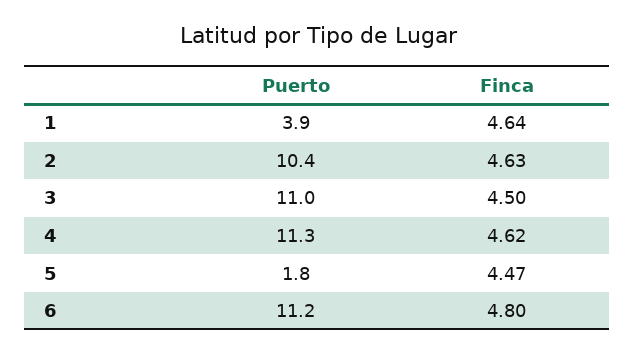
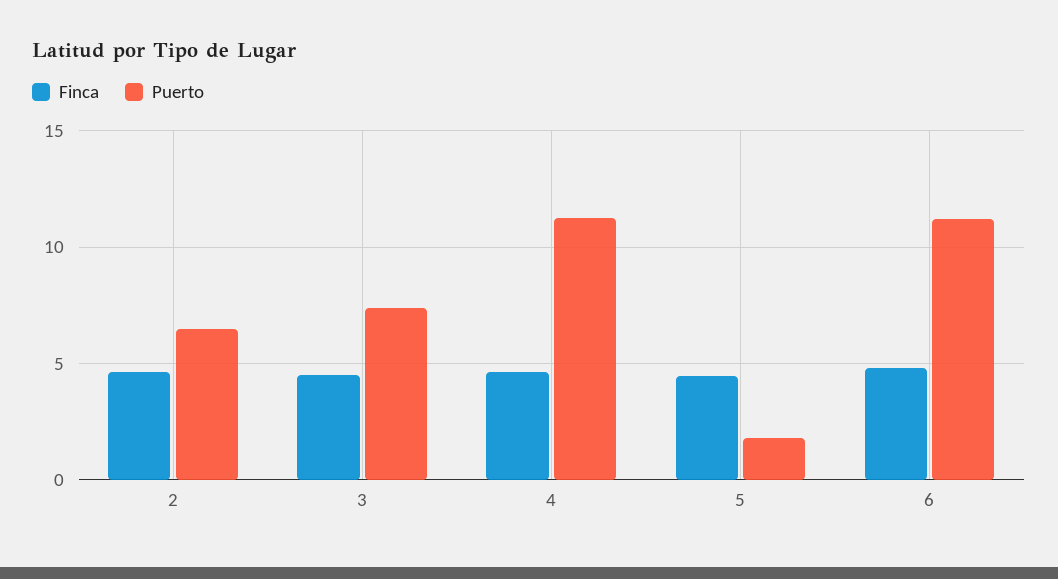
Puerto, 1: 3.9 -> none
Finca, 1: 4.64 -> none
Puerto, 2: 10.4 -> 6.5
Puerto, 3: 11 -> 7.5

